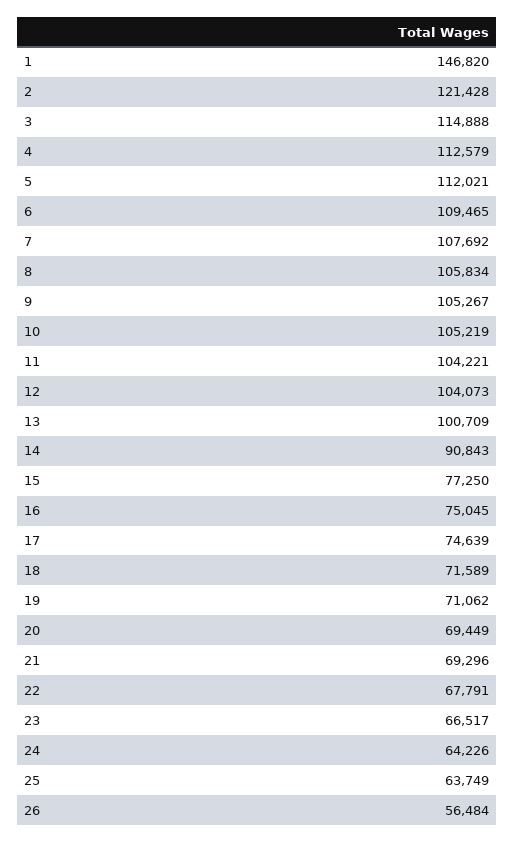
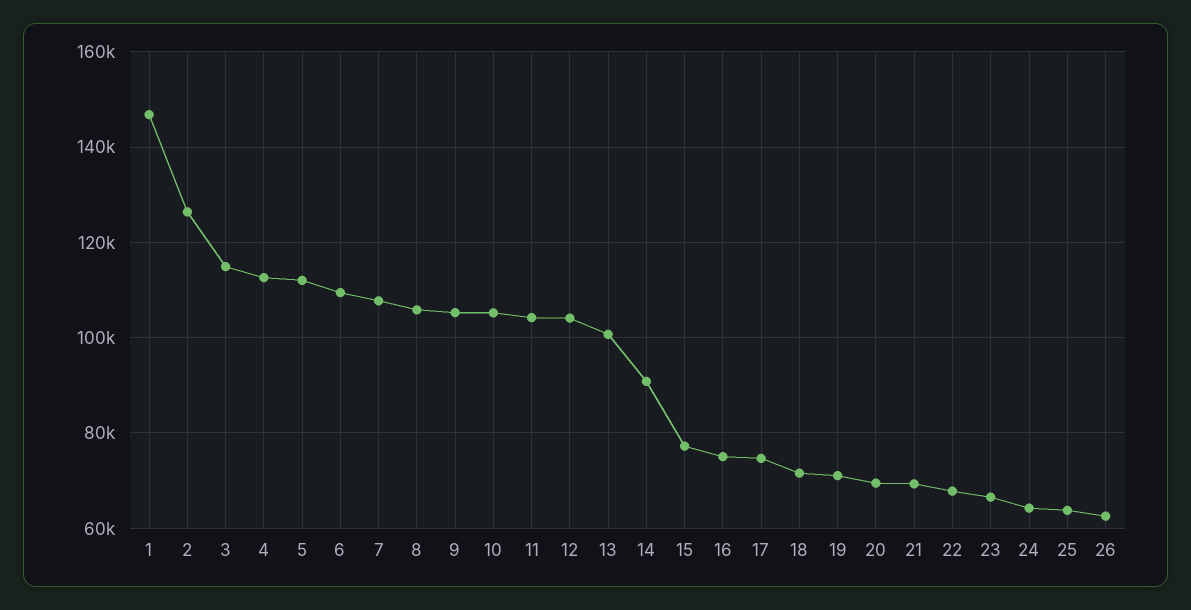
2: 121428 -> 126000
26: 56484 -> 62000

